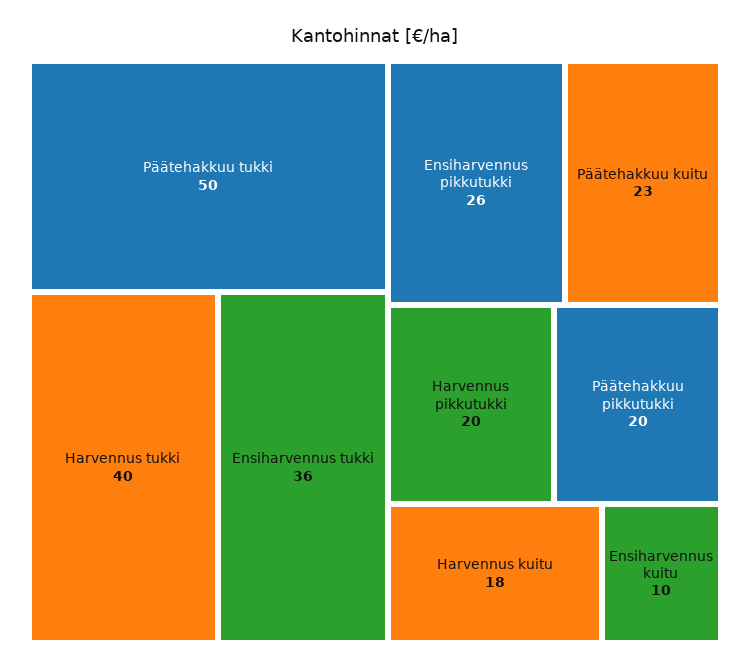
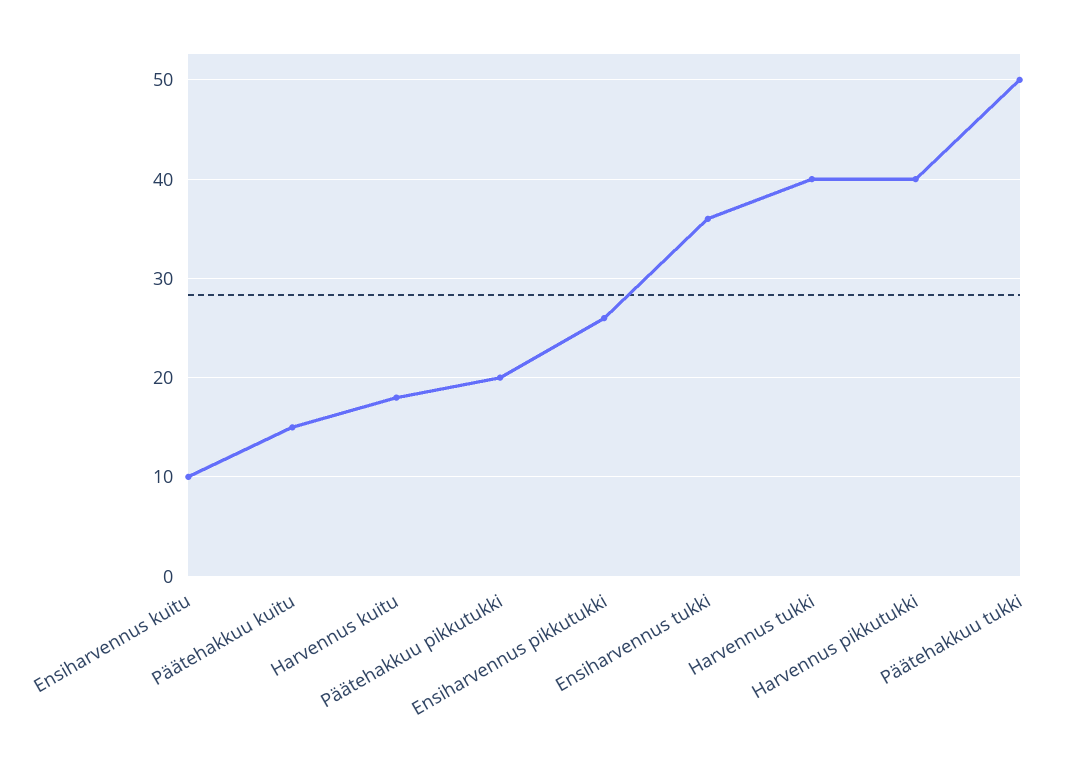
Päätehakkuu kuitu: 23 -> 15
Harvennus pikkutukki: 20 -> 40

